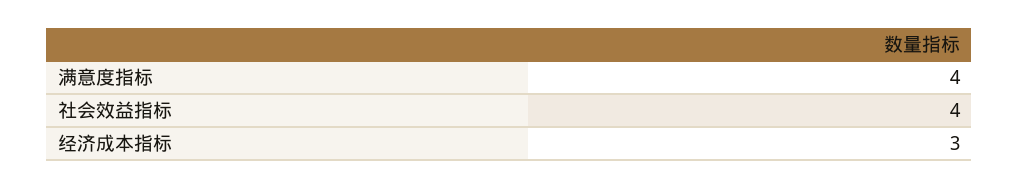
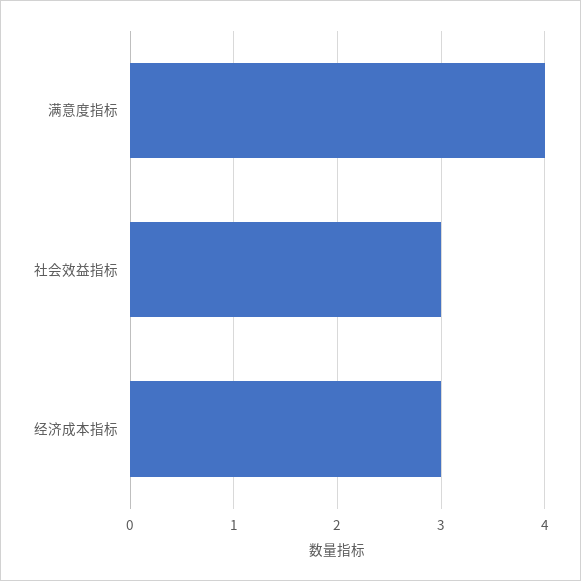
社会效益指标: 4 -> 3

